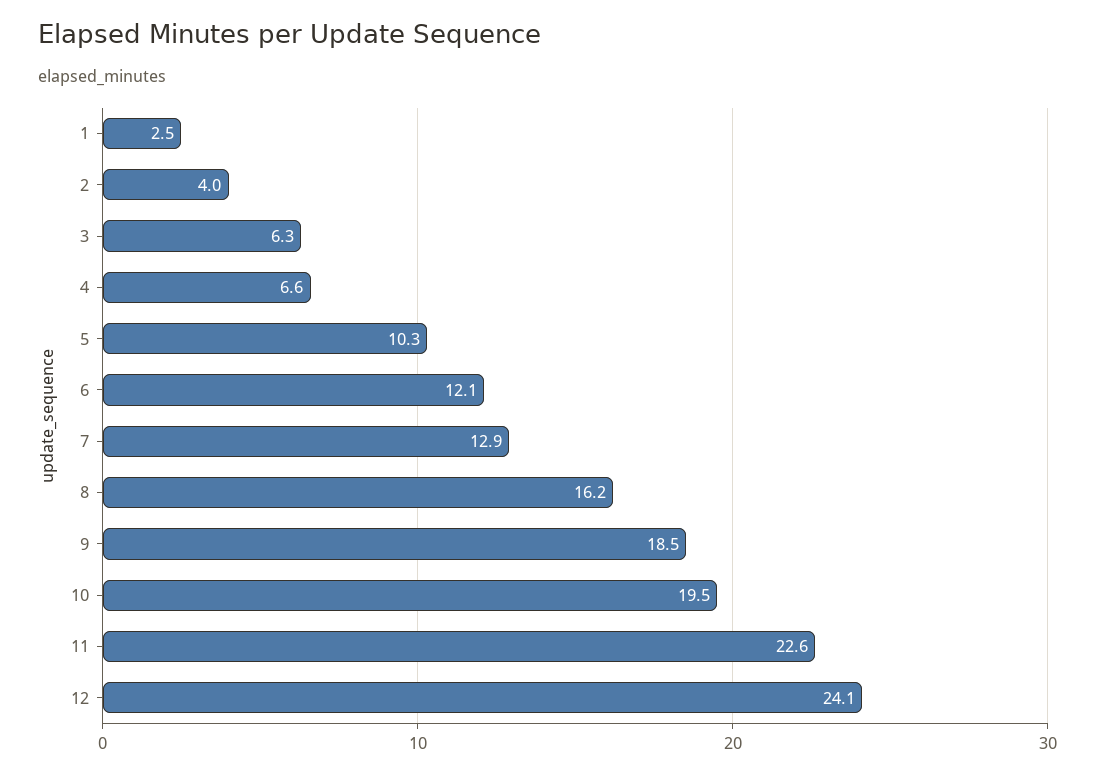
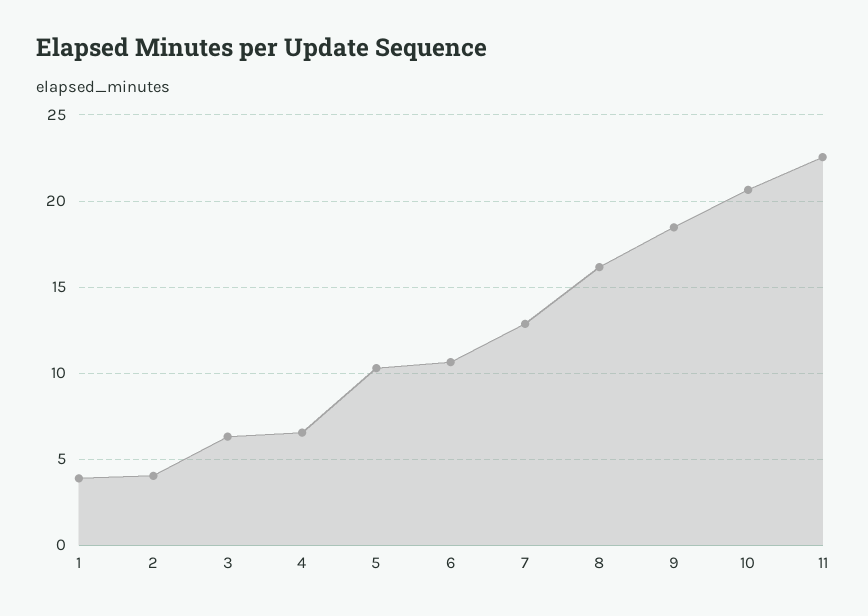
1: 2.5 -> 4
6: 12.1 -> 10.5
10: 19.5 -> 20.5
12: 24.1 -> none

